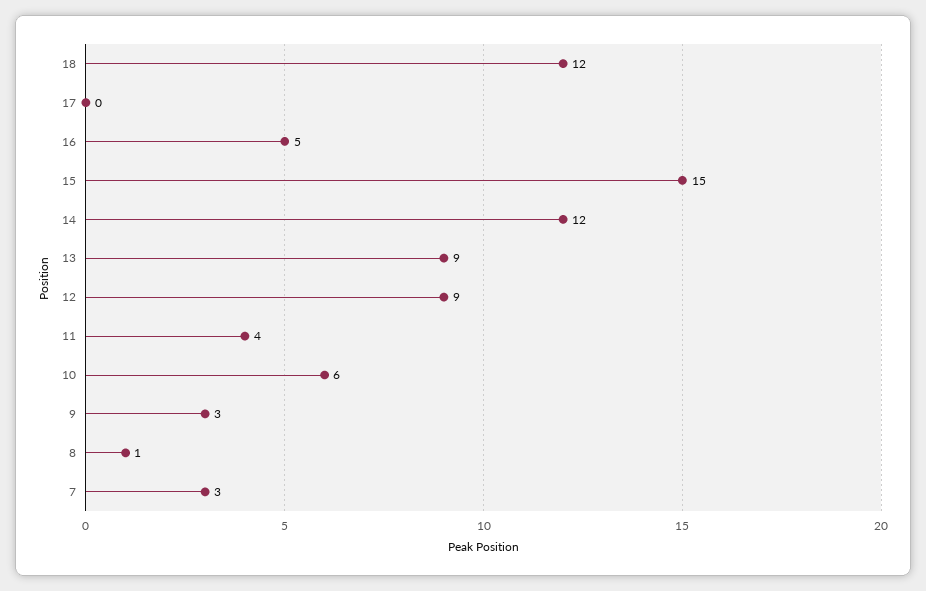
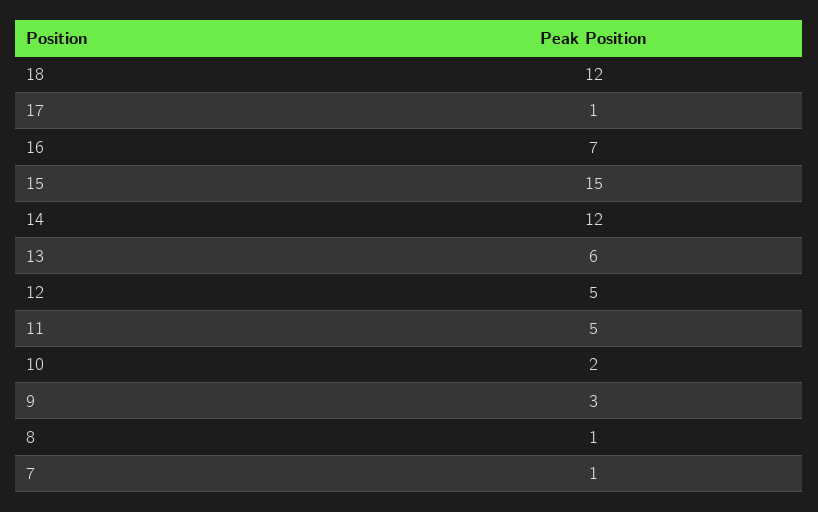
17: 0 -> 1
16: 5 -> 7
13: 9 -> 6
12: 9 -> 5
11: 4 -> 5
10: 6 -> 2
7: 3 -> 1

